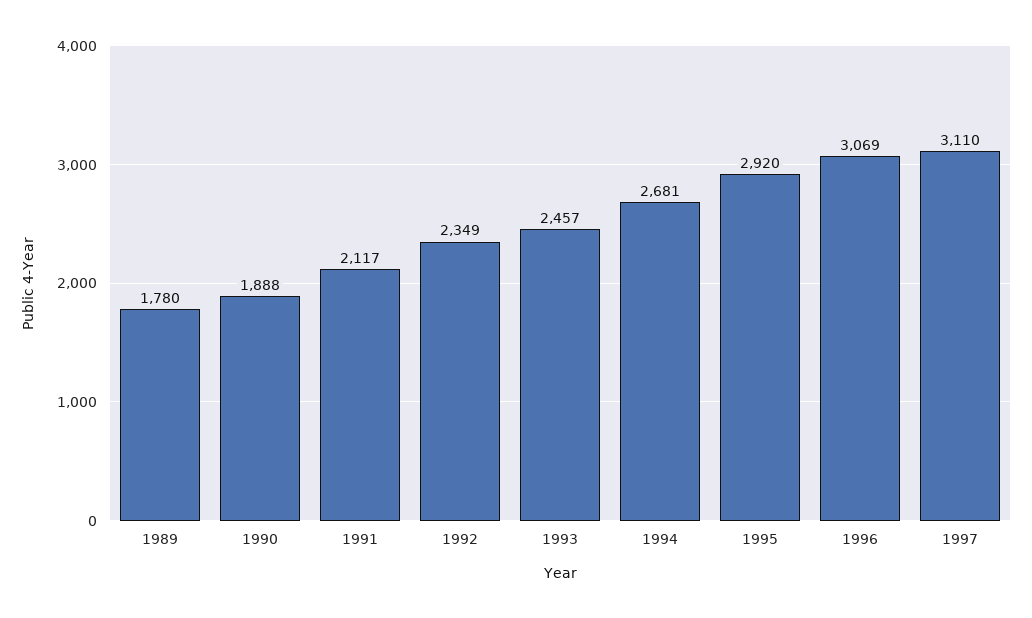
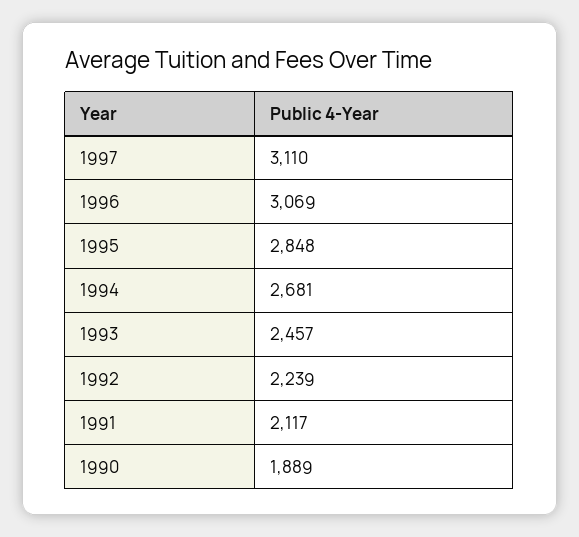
1989: 1780 -> none
1990: 1888 -> 1889
1992: 2349 -> 2239
1995: 2920 -> 2848

